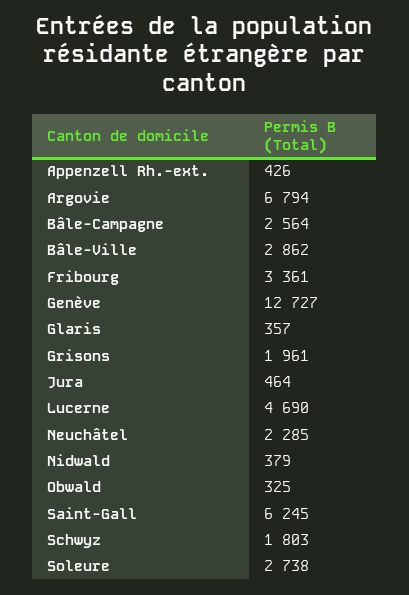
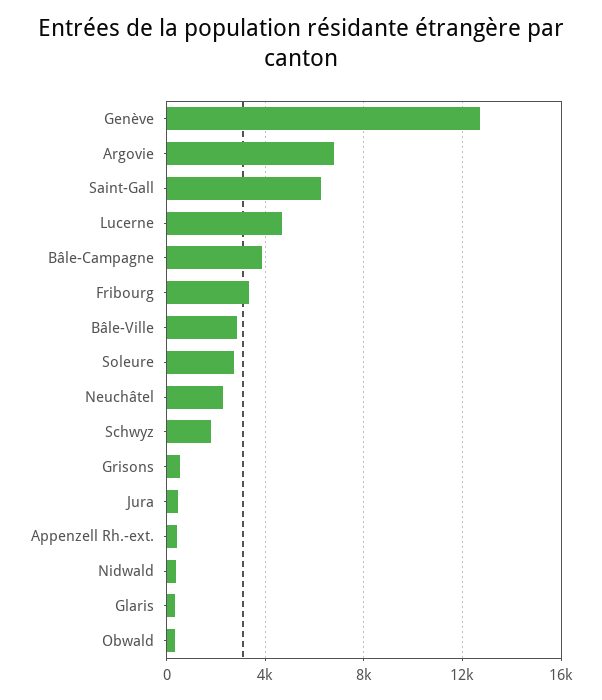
Bâle-Campagne: 2564 -> 4000
Grisons: 1961 -> 500

